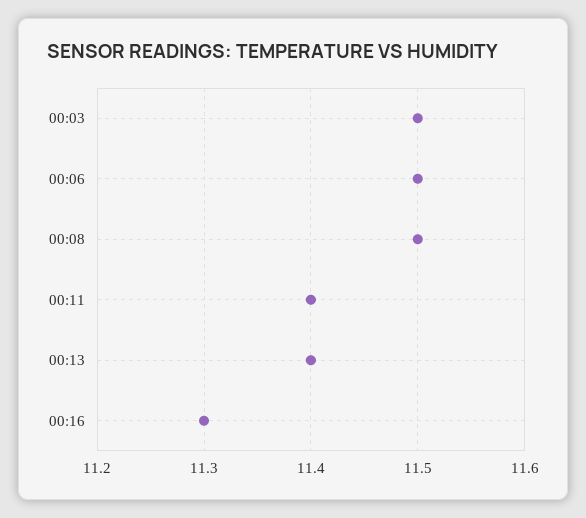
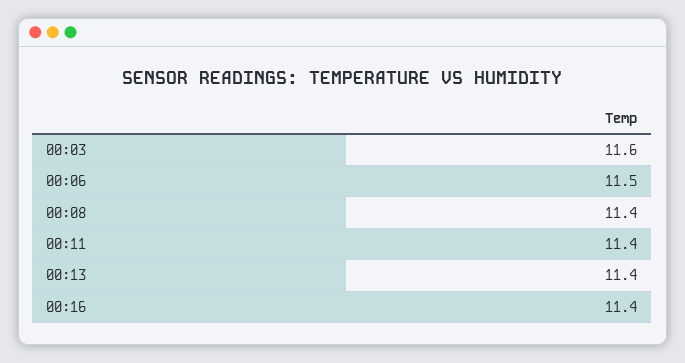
00:03: 11.5 -> 11.6
00:08: 11.5 -> 11.4
00:16: 11.3 -> 11.4

